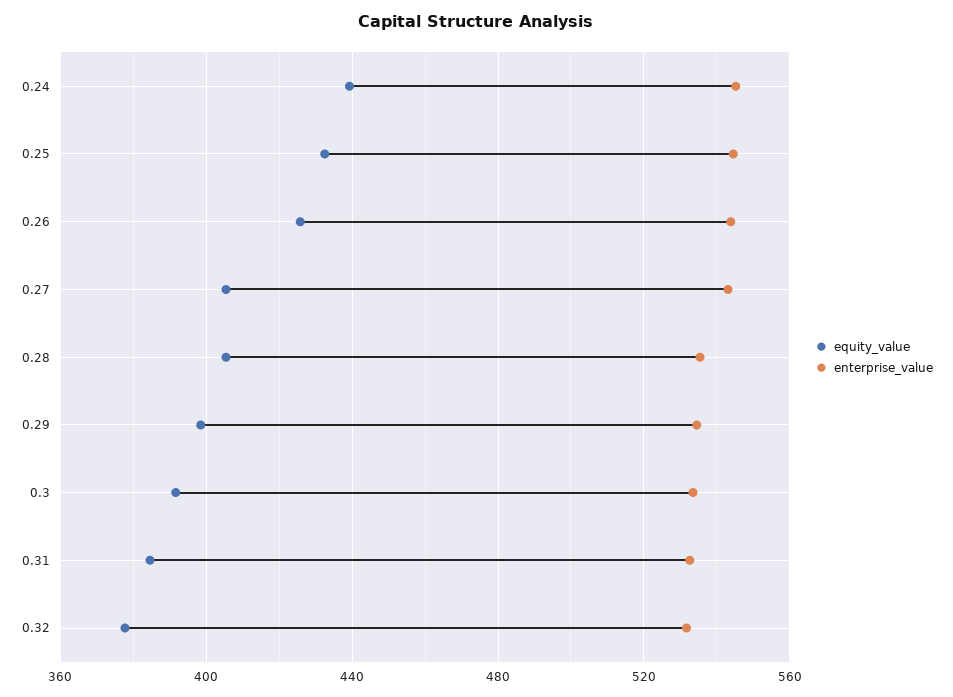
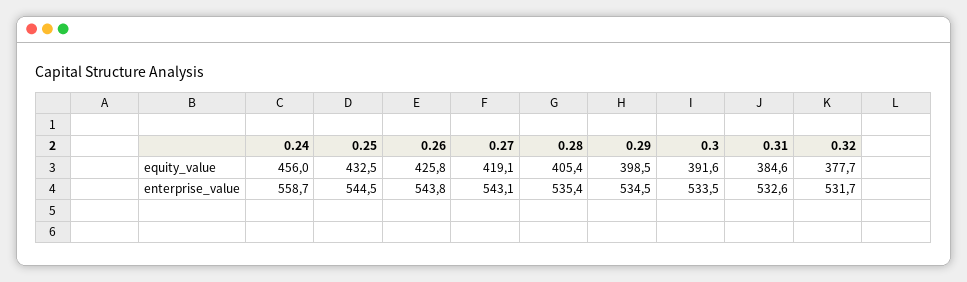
equity_value, 0.24: 440 -> 456
enterprise_value, 0.24: 545 -> 558.7
equity_value, 0.27: 405 -> 419.1

